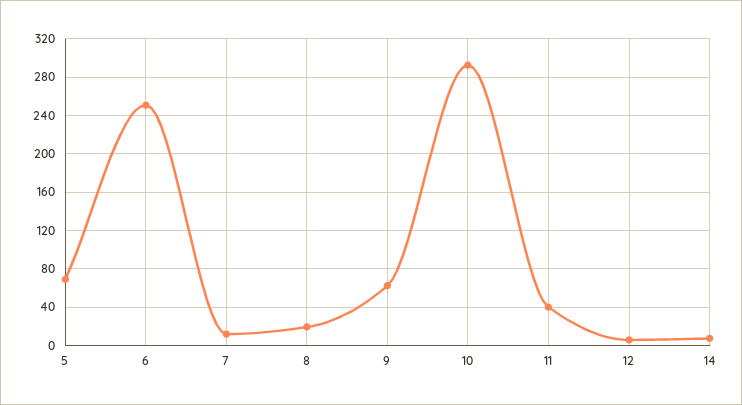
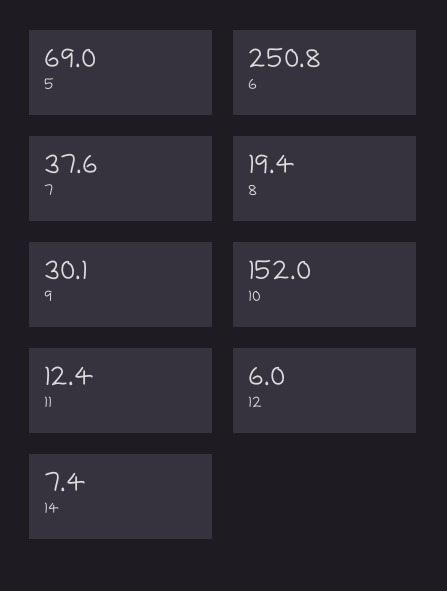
7: 10 -> 37.6
9: 60 -> 30.1
10: 290 -> 152
11: 40 -> 12.4

